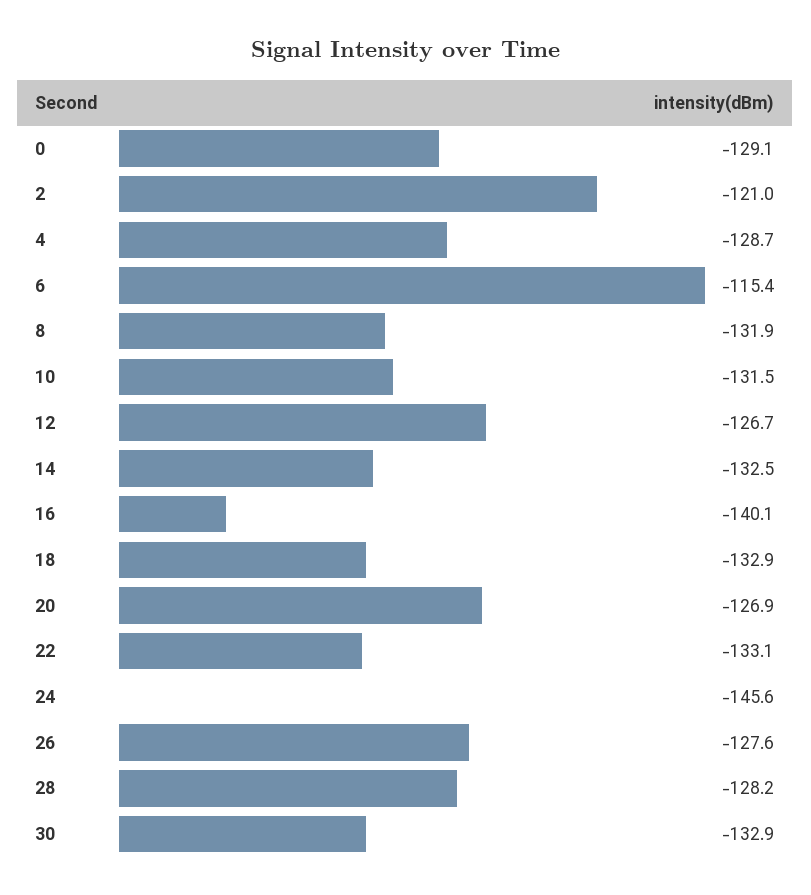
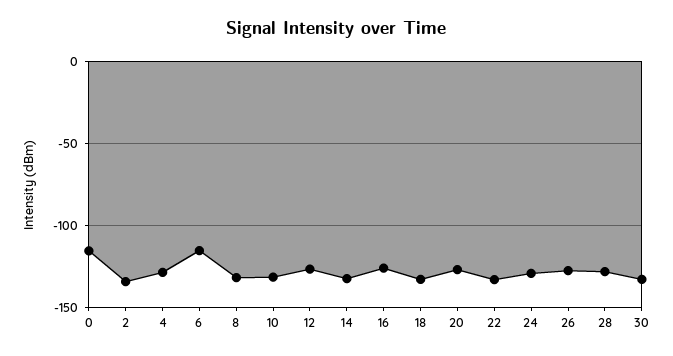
0: -129.1 -> -115
2: -121 -> -135
16: -140.1 -> -125
24: -145.6 -> -130

